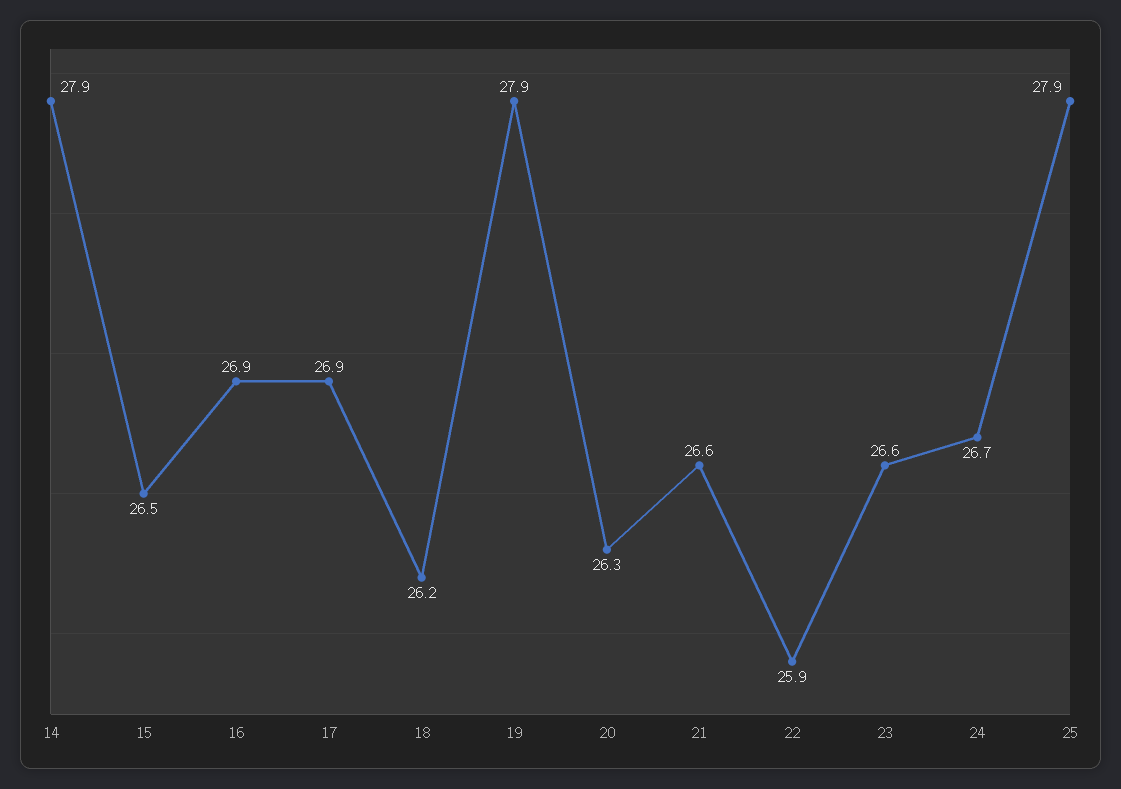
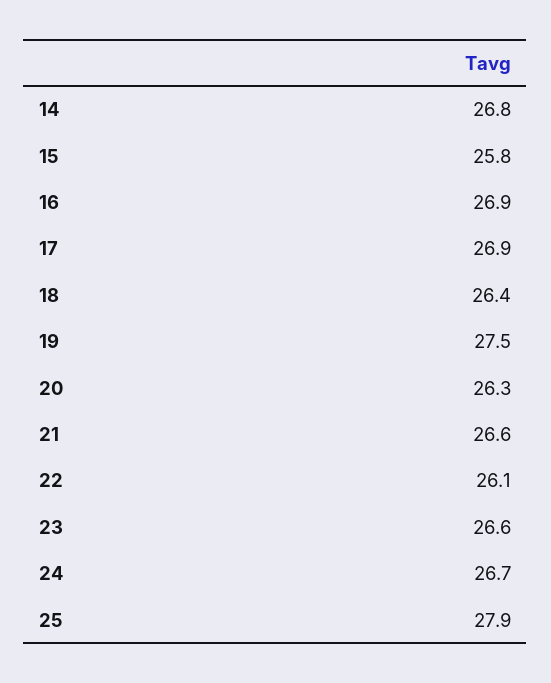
14: 27.9 -> 26.8
15: 26.5 -> 25.8
18: 26.2 -> 26.4
19: 27.9 -> 27.5
22: 25.9 -> 26.1

